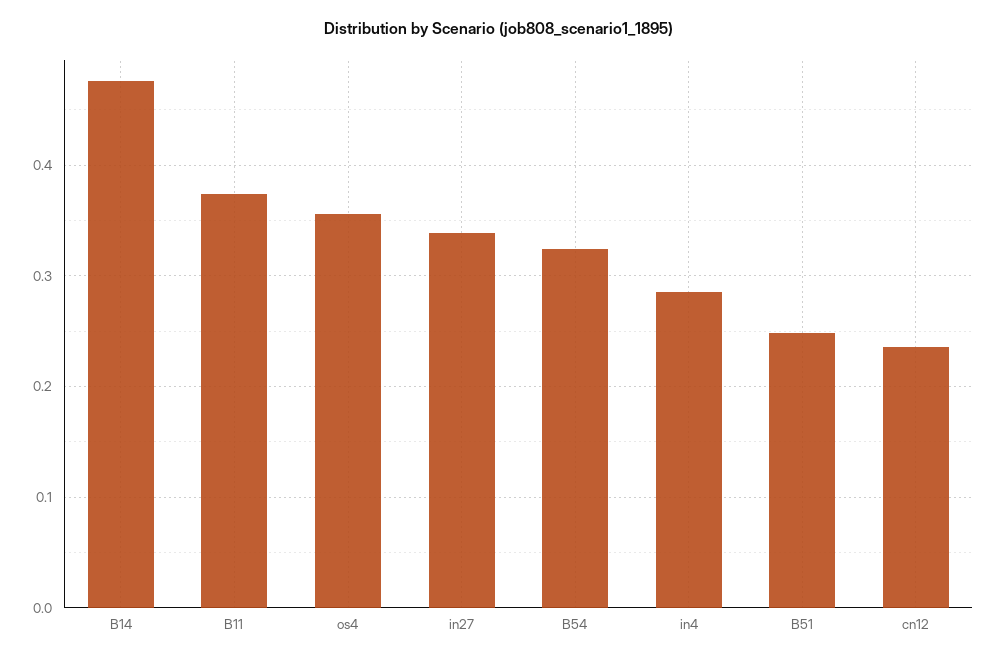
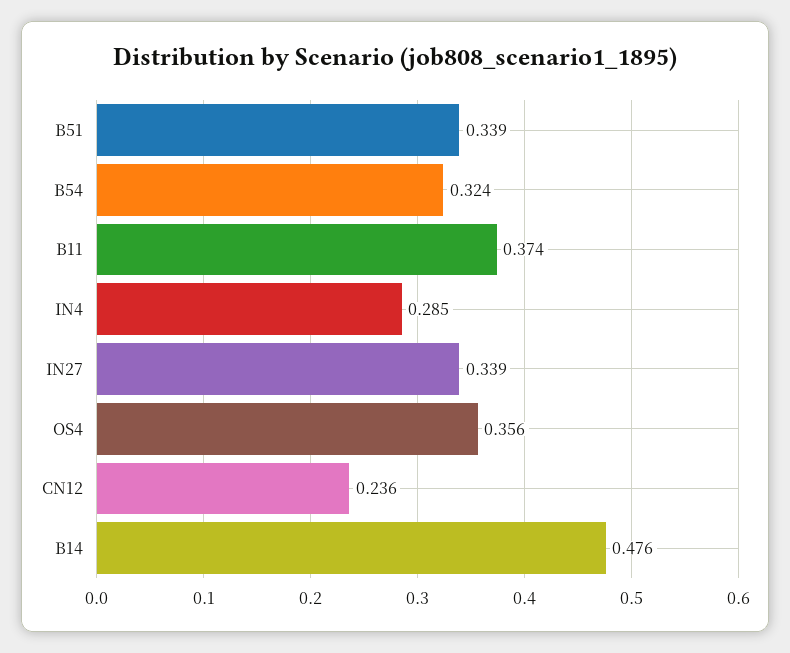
B51: 0.25 -> 0.339

